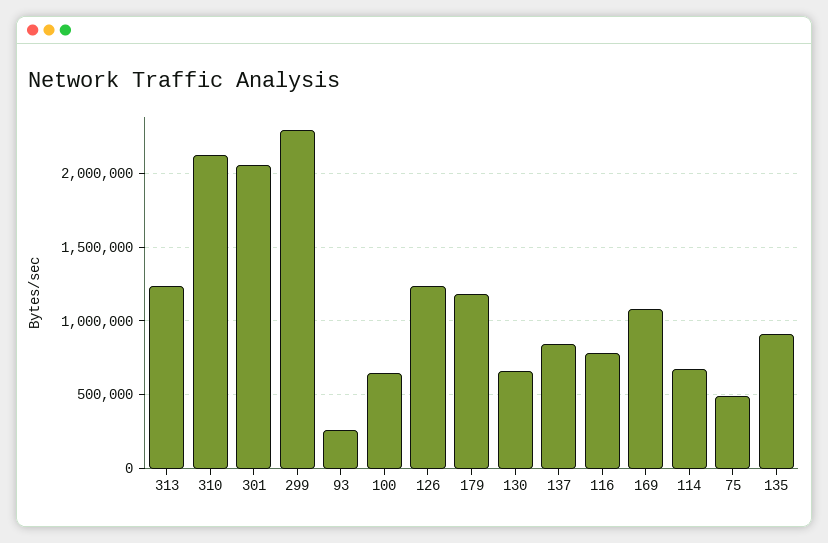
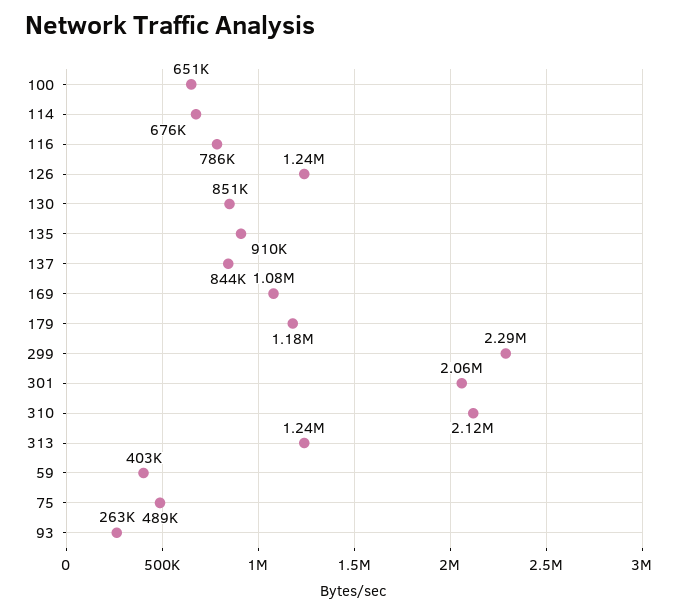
130: 650000 -> 851000
59: none -> 403000

